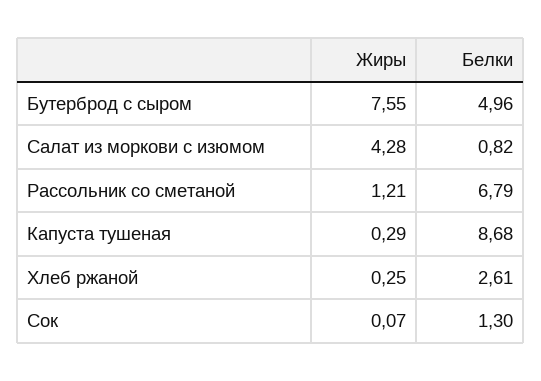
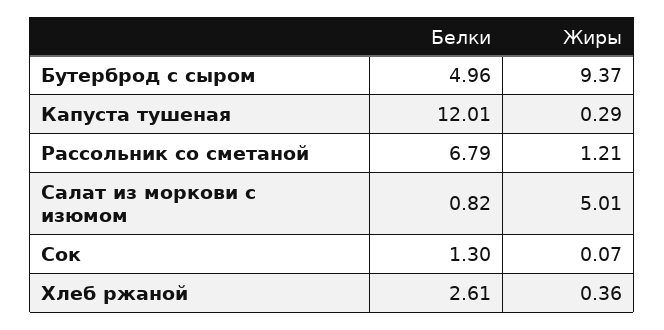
Жиры, Бутерброд с сыром: 7.55 -> 9.37
Жиры, Салат из моркови с изюмом: 4.28 -> 5.01
Белки, Капуста тушеная: 8.68 -> 12.01
Жиры, Хлеб ржаной: 0.25 -> 0.36

